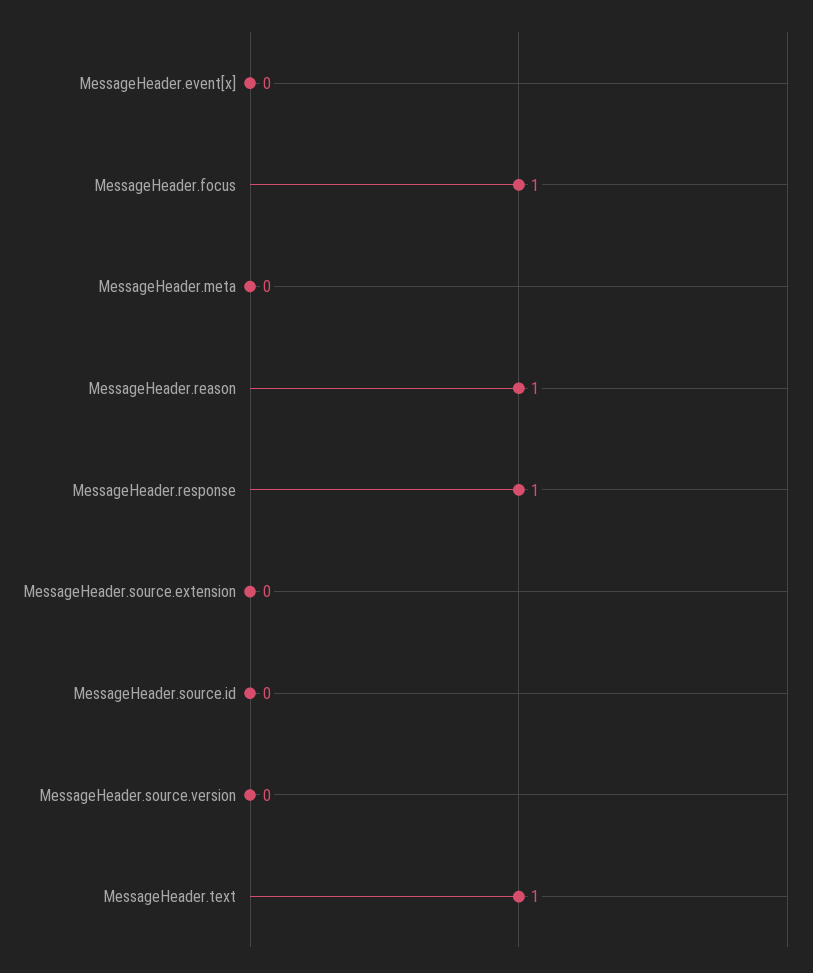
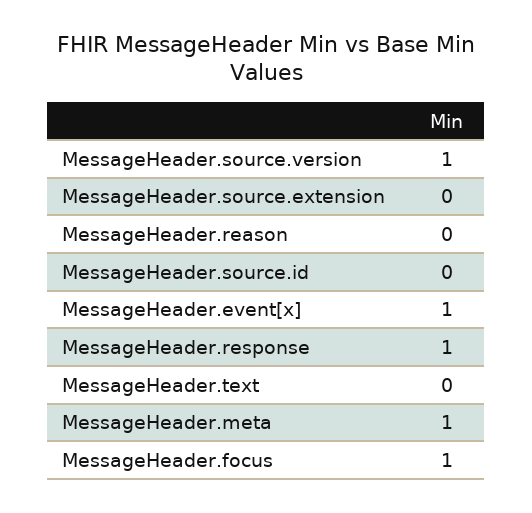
MessageHeader.event[x]: 0 -> 1
MessageHeader.meta: 0 -> 1
MessageHeader.reason: 1 -> 0
MessageHeader.source.version: 0 -> 1
MessageHeader.text: 1 -> 0

